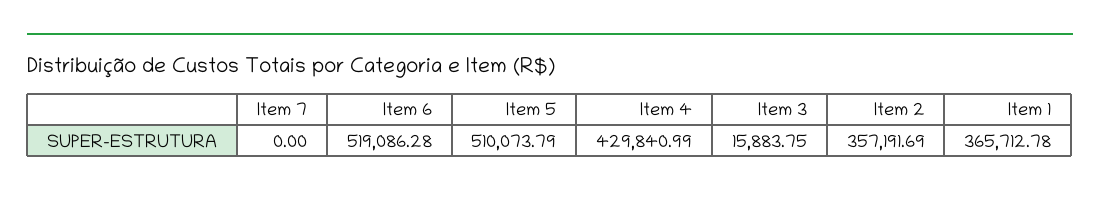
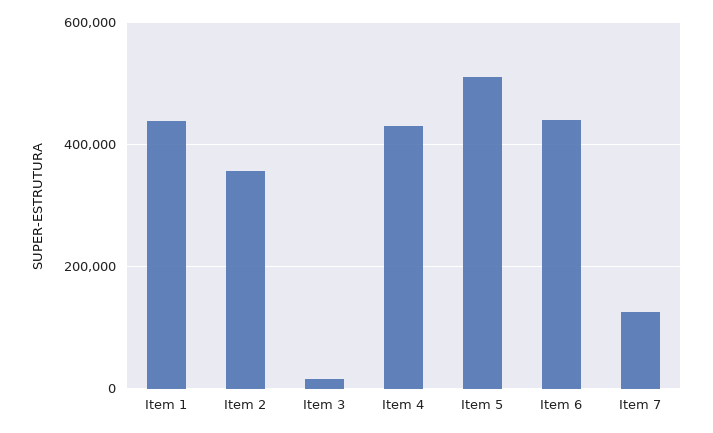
Item 7: 0 -> 120000
Item 6: 519086.28 -> 440000
Item 1: 365712.78 -> 440000

